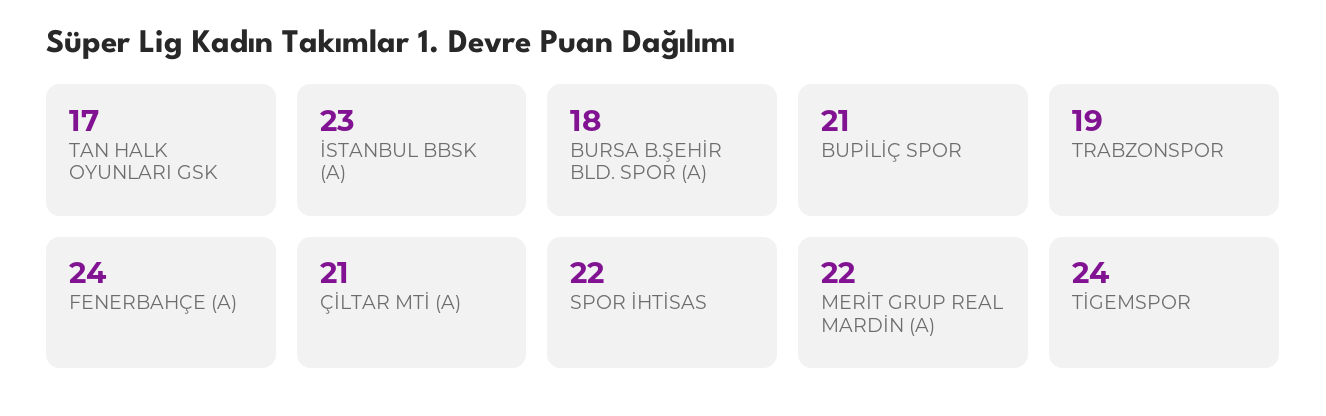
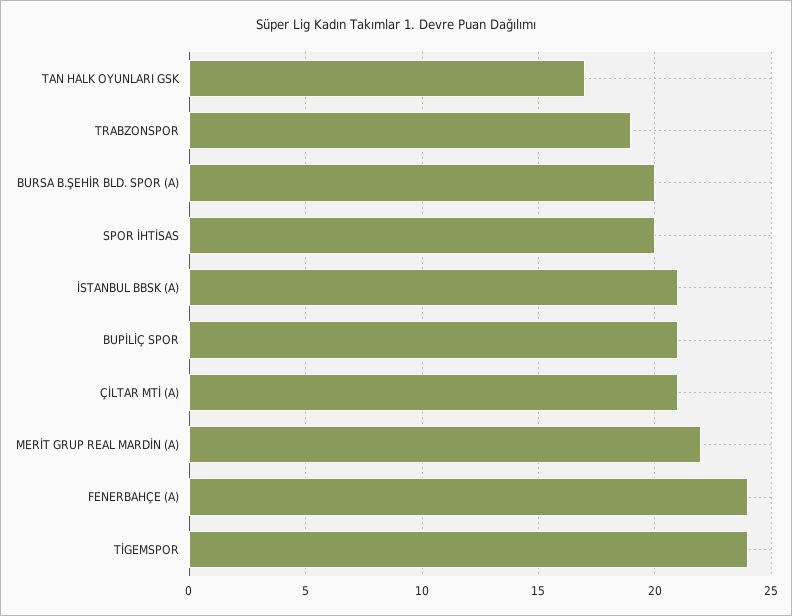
İSTANBUL BBSK (A): 23 -> 21
BURSA B.ŞEHİR BLD. SPOR (A): 18 -> 20
SPOR İHTİSAS: 22 -> 20

